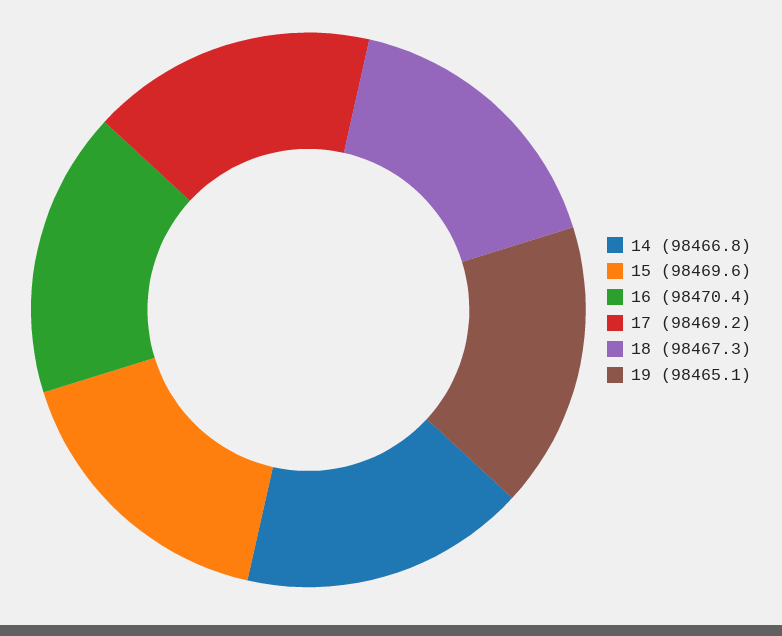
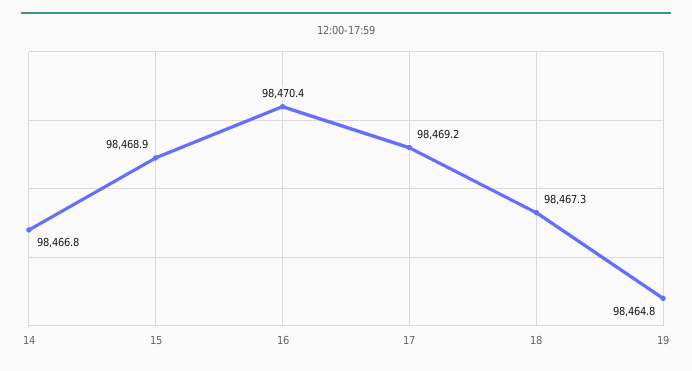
15: 98469.6 -> 98468.9
19: 98465.1 -> 98464.8

